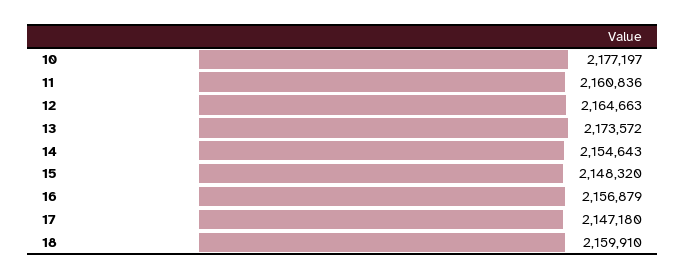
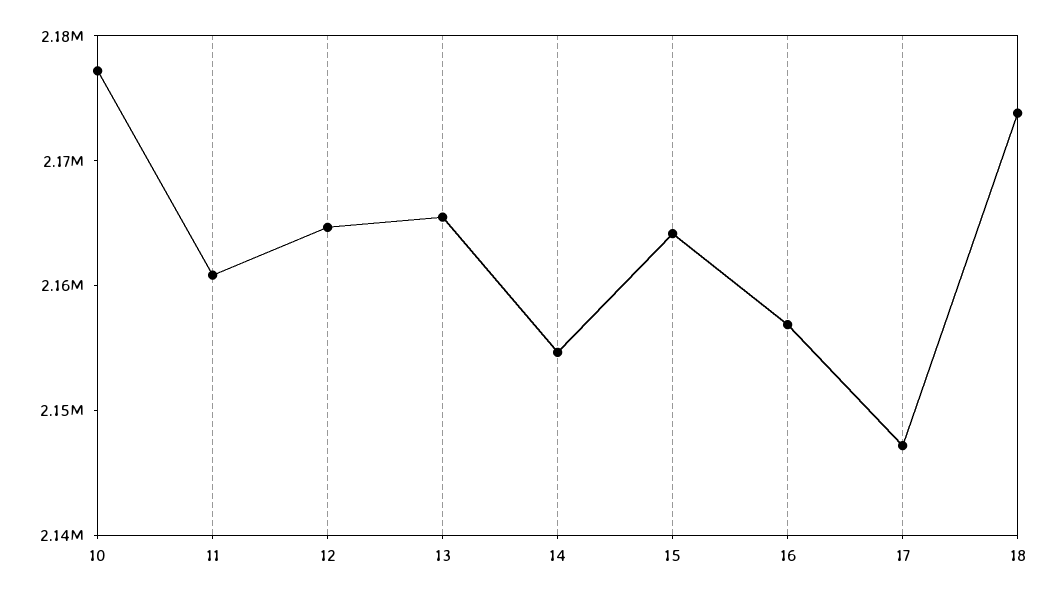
13: 2173572 -> 2166000
15: 2148320 -> 2164000
18: 2159910 -> 2174000

